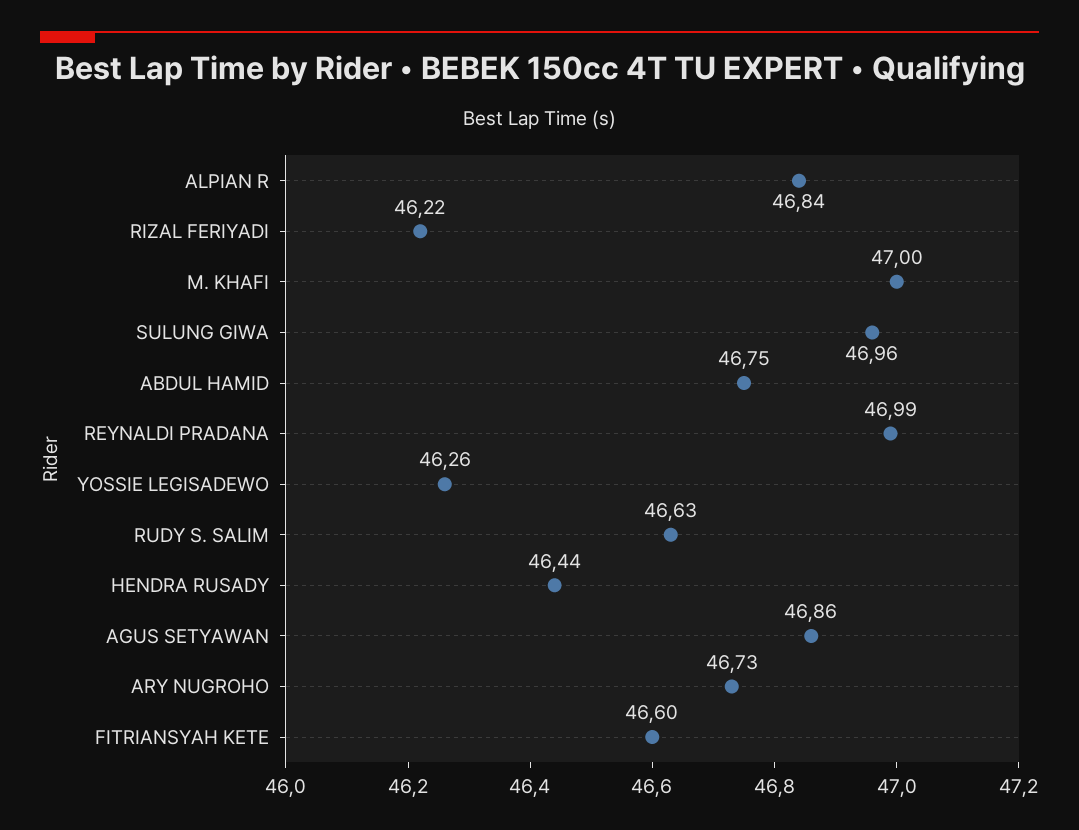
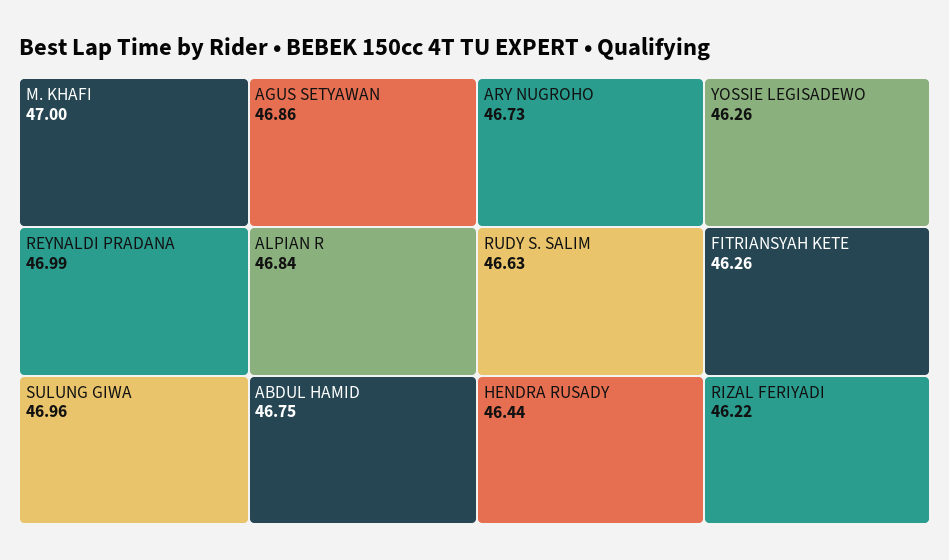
FITRIANSYAH KETE: 46.6 -> 46.26

